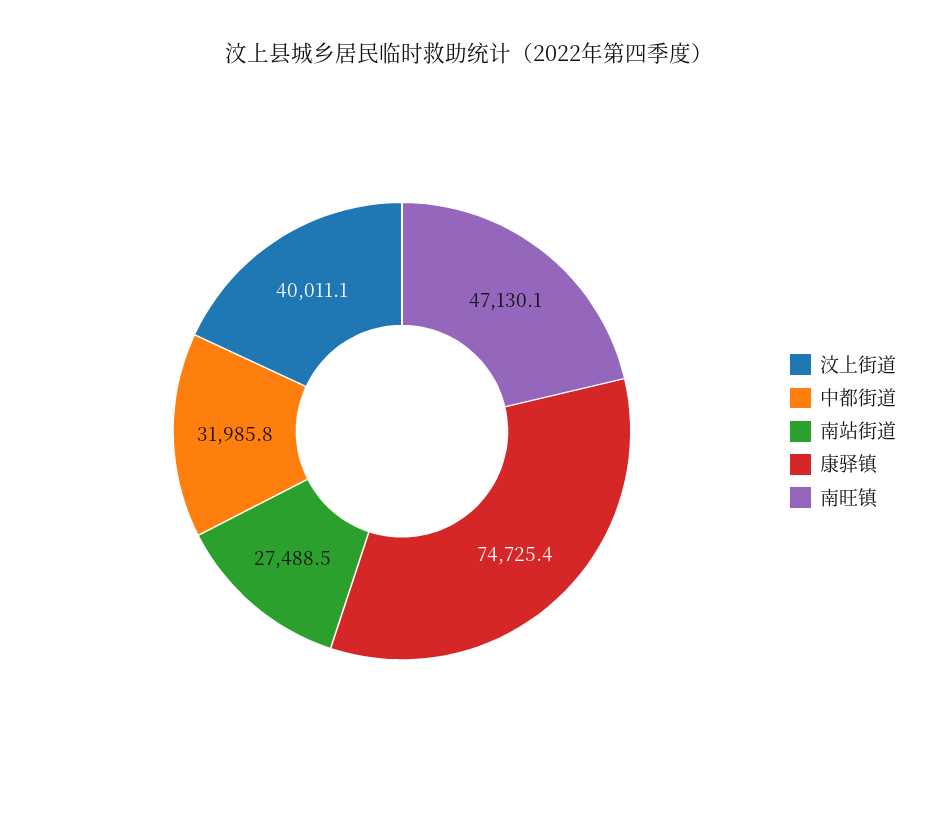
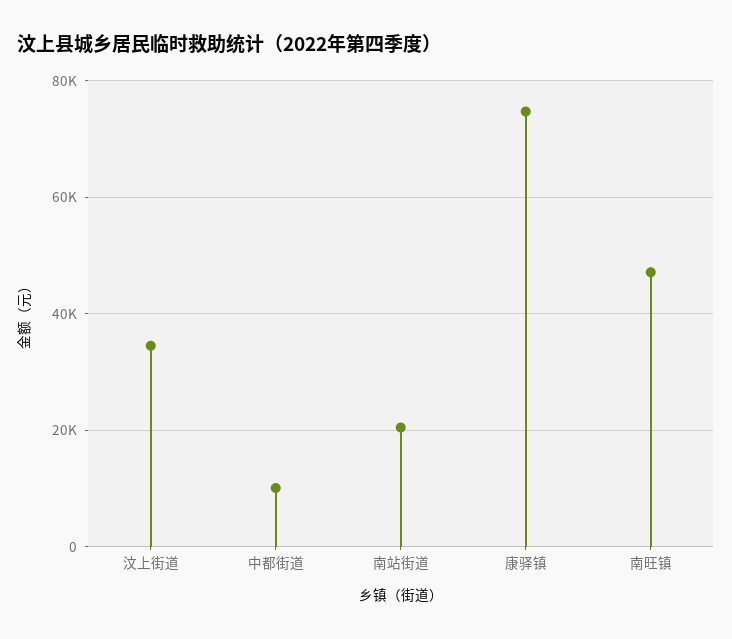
汶上街道: 40011.1 -> 34000
中都街道: 31985.8 -> 10000
南站街道: 27488.5 -> 20000

